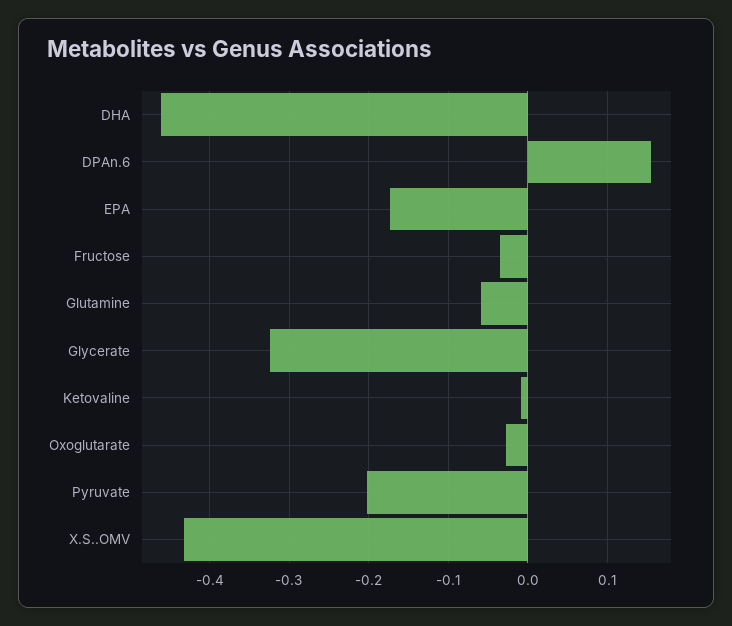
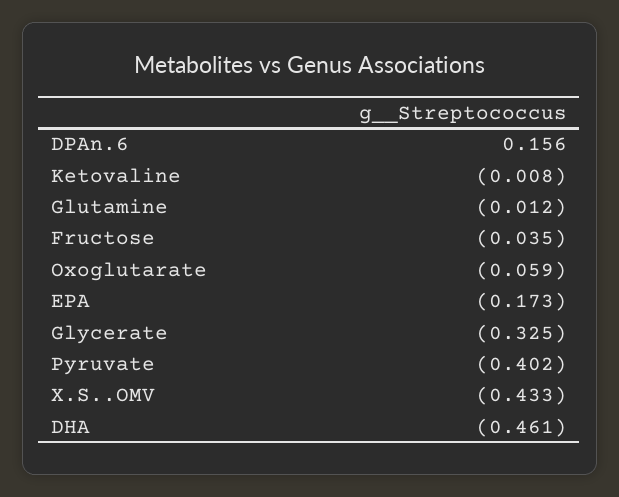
Glutamine: -0.06 -> -0.012
Oxoglutarate: -0.03 -> -0.059
Pyruvate: -0.2 -> -0.402

